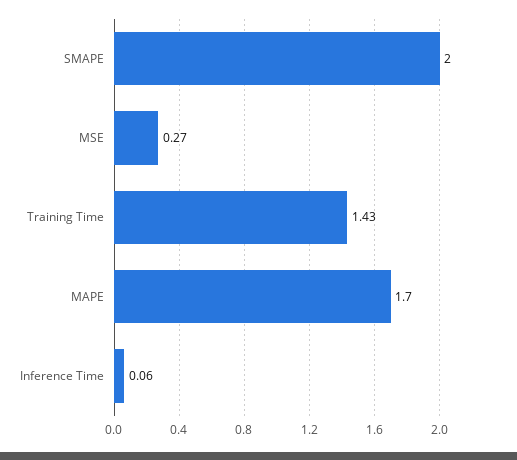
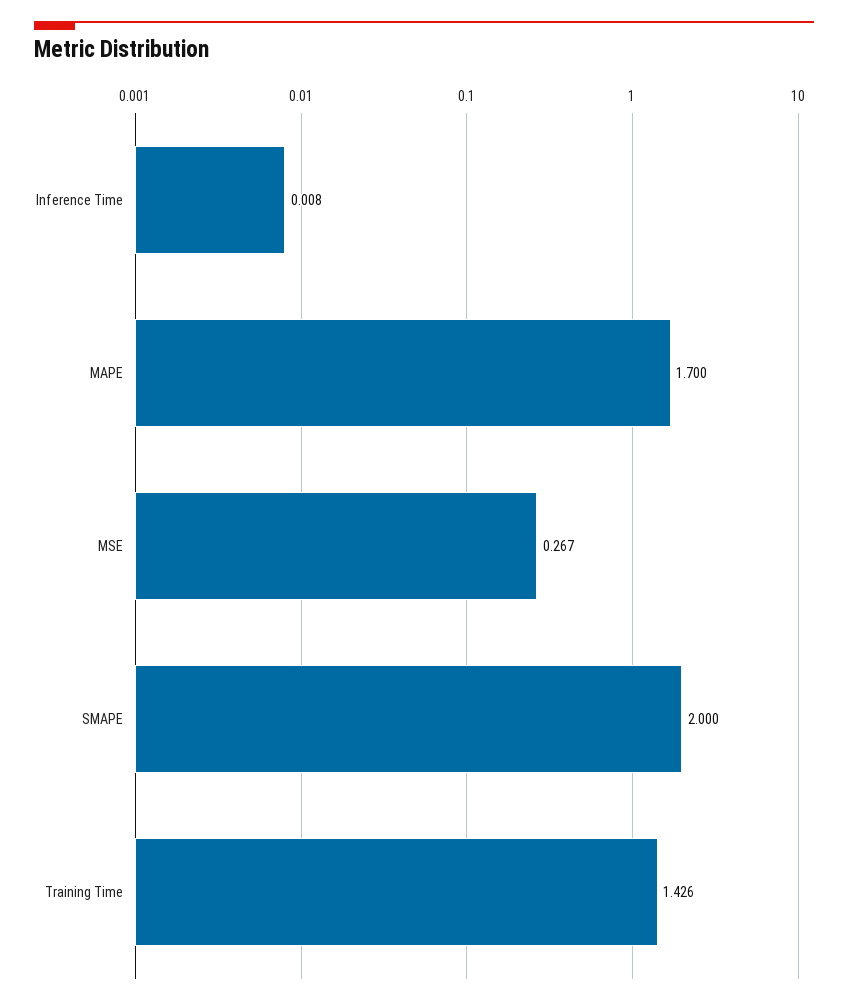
Inference Time: 0.06 -> 0.008

